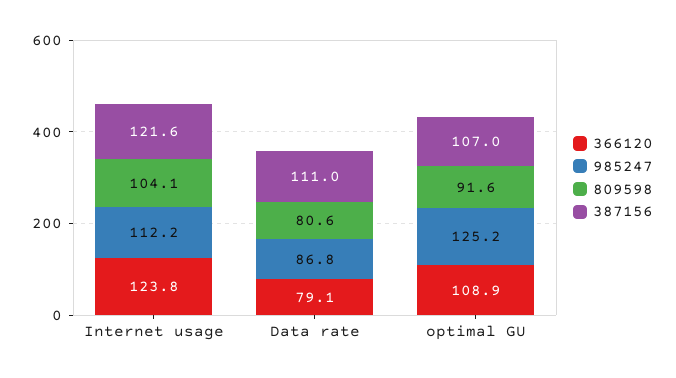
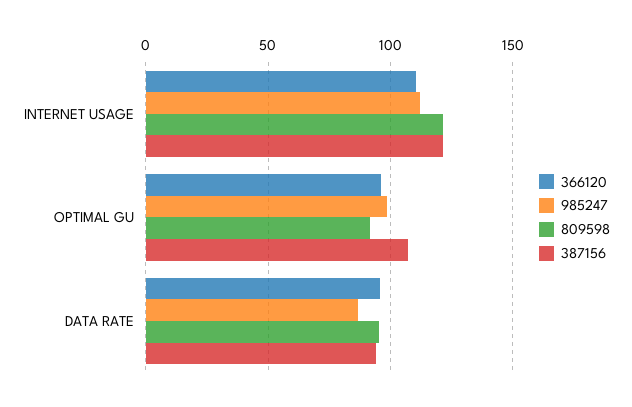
366120, Internet usage: 123.8 -> 110
809598, Internet usage: 104.1 -> 120
366120, Data rate: 79.1 -> 95
809598, Data rate: 80.6 -> 95
387156, Data rate: 111 -> 95
366120, optimal GU: 108.9 -> 95
985247, optimal GU: 125.2 -> 100

